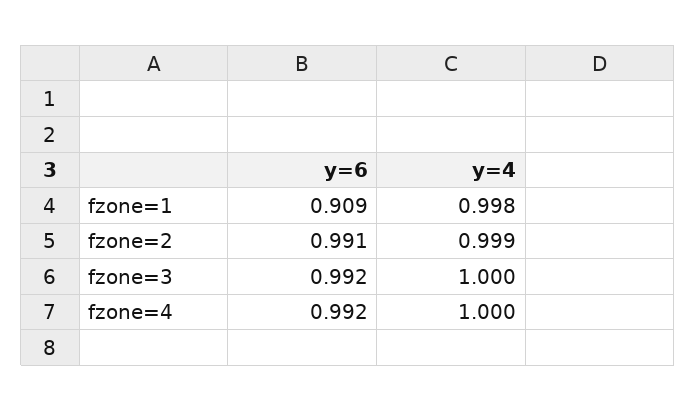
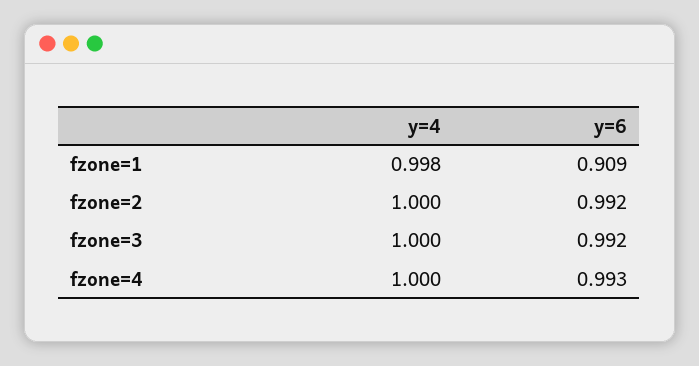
y=6, fzone=2: 0.991 -> 0.992
y=4, fzone=2: 0.999 -> 1
y=6, fzone=4: 0.992 -> 0.993

